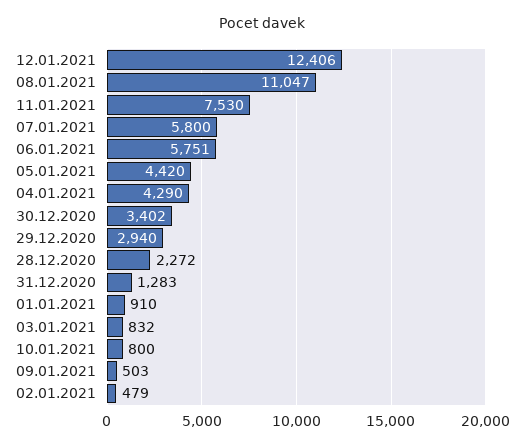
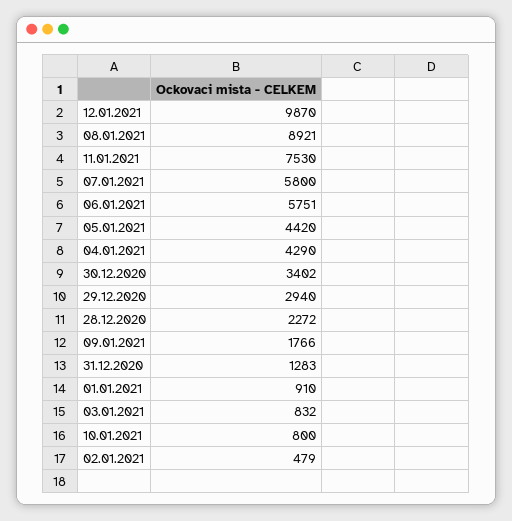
12.01.2021: 12406 -> 9870
08.01.2021: 11047 -> 8921
09.01.2021: 503 -> 1766

